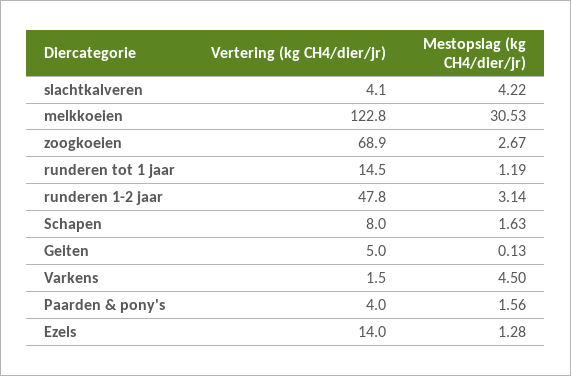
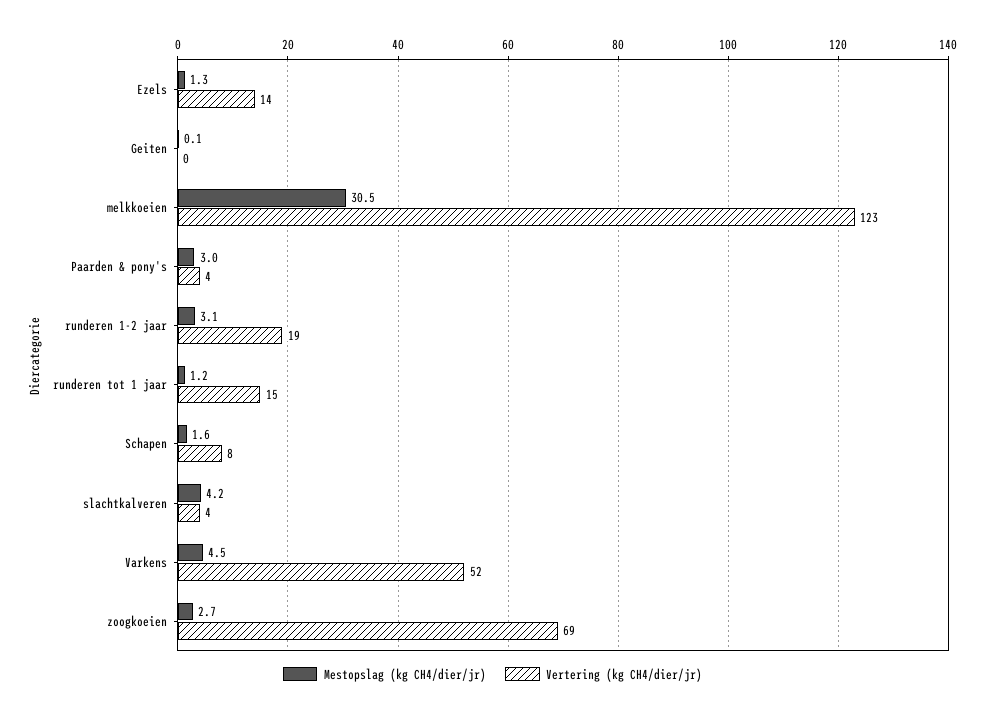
Vertering (kg CH4/dier/jr), runderen 1-2 jaar: 47.8 -> 19
Vertering (kg CH4/dier/jr), Geiten: 5 -> 0
Vertering (kg CH4/dier/jr), Varkens: 1.5 -> 52
Mestopslag (kg CH4/dier/jr), Paarden & pony's: 1.56 -> 3

